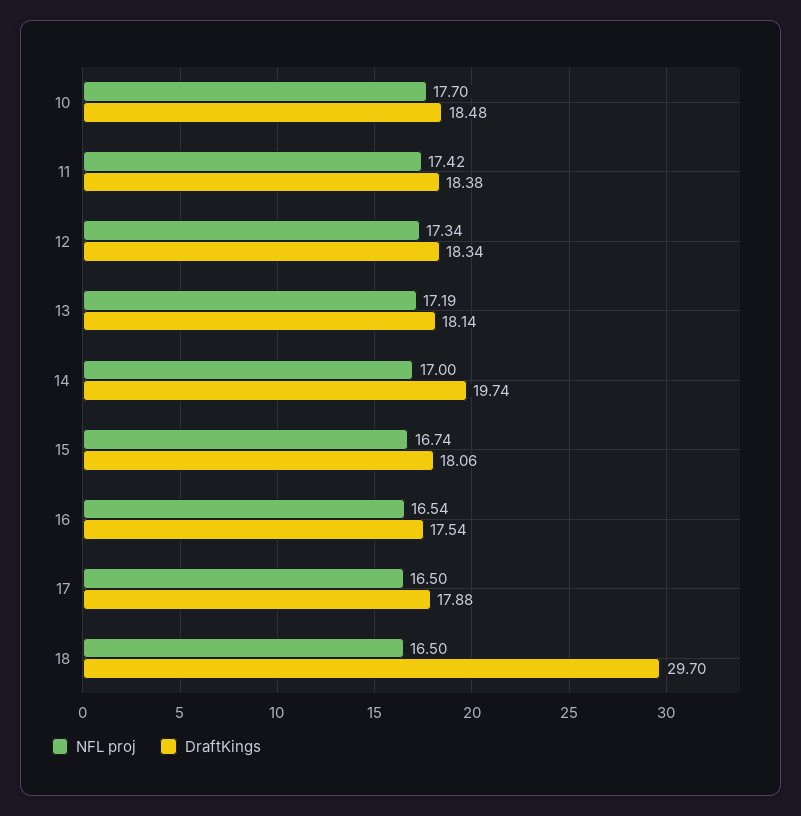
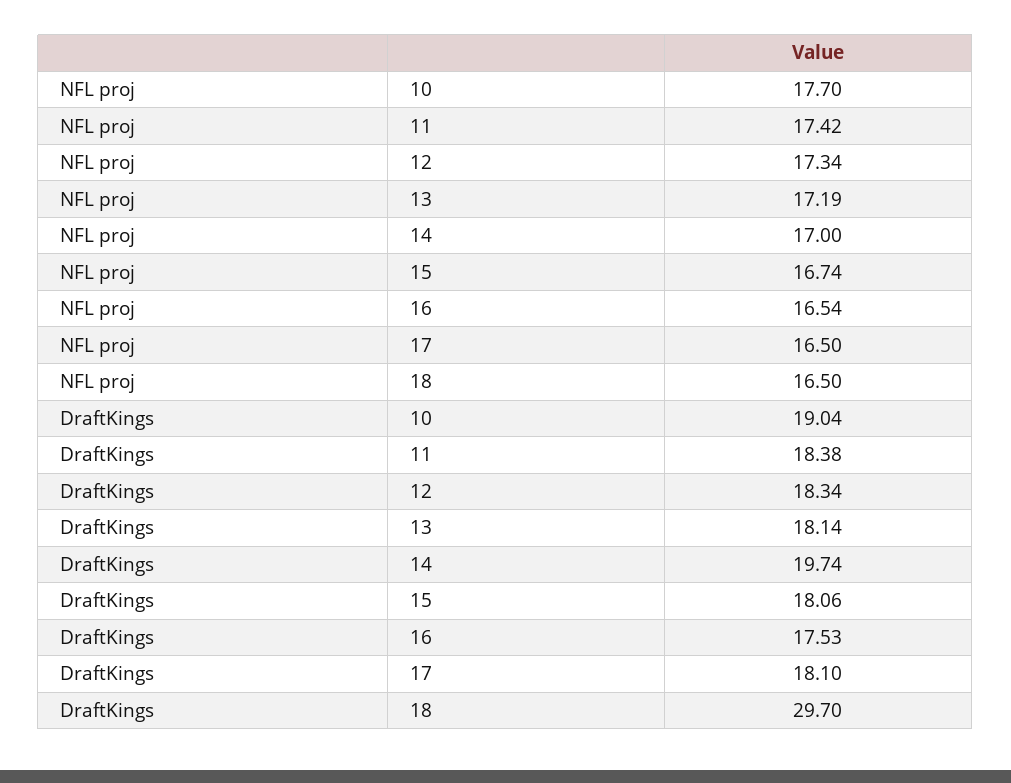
DraftKings, 10: 18.48 -> 19.04
DraftKings, 16: 17.54 -> 17.53
DraftKings, 17: 17.88 -> 18.1

